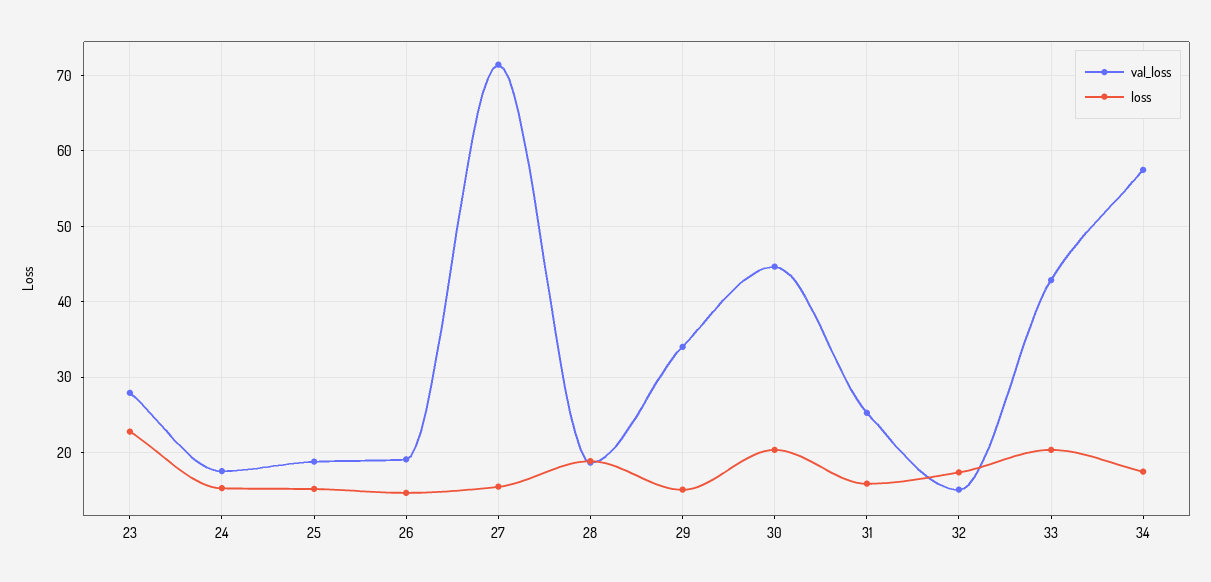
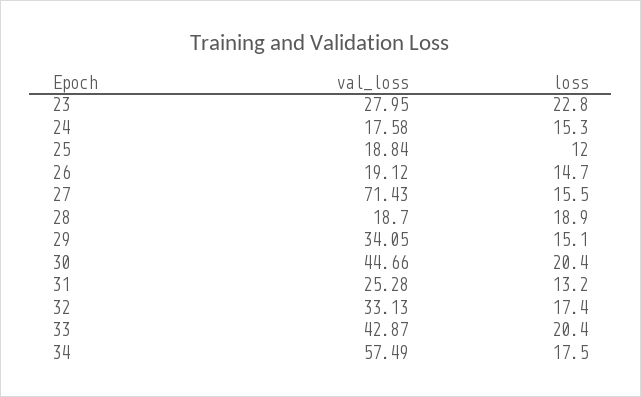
loss, 25: 15 -> 12
loss, 31: 16 -> 13.2
val_loss, 32: 15 -> 33.13

